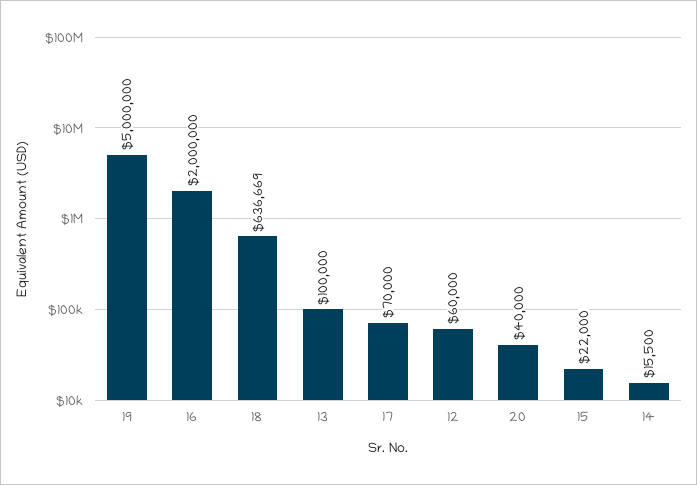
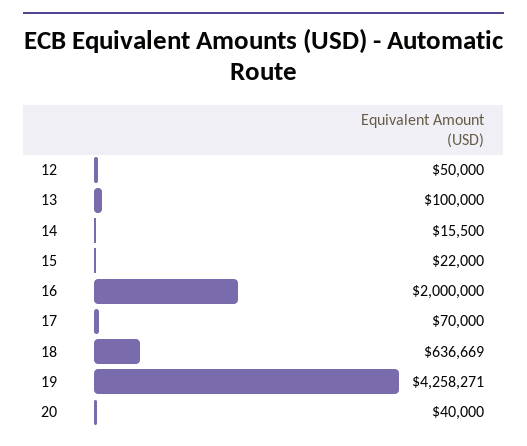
19: 5000000 -> 4258271
12: 60000 -> 50000

